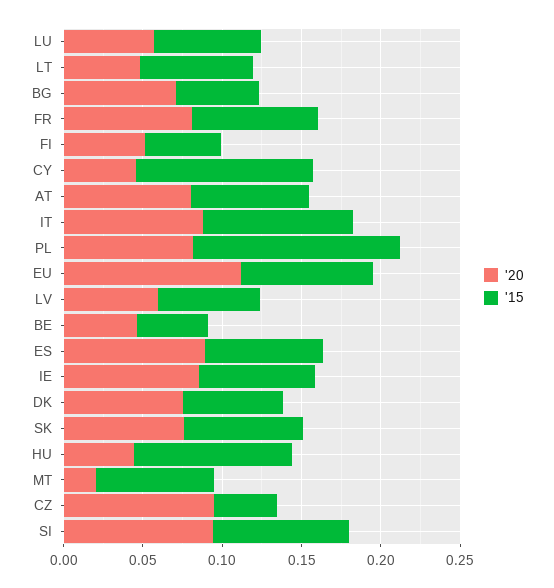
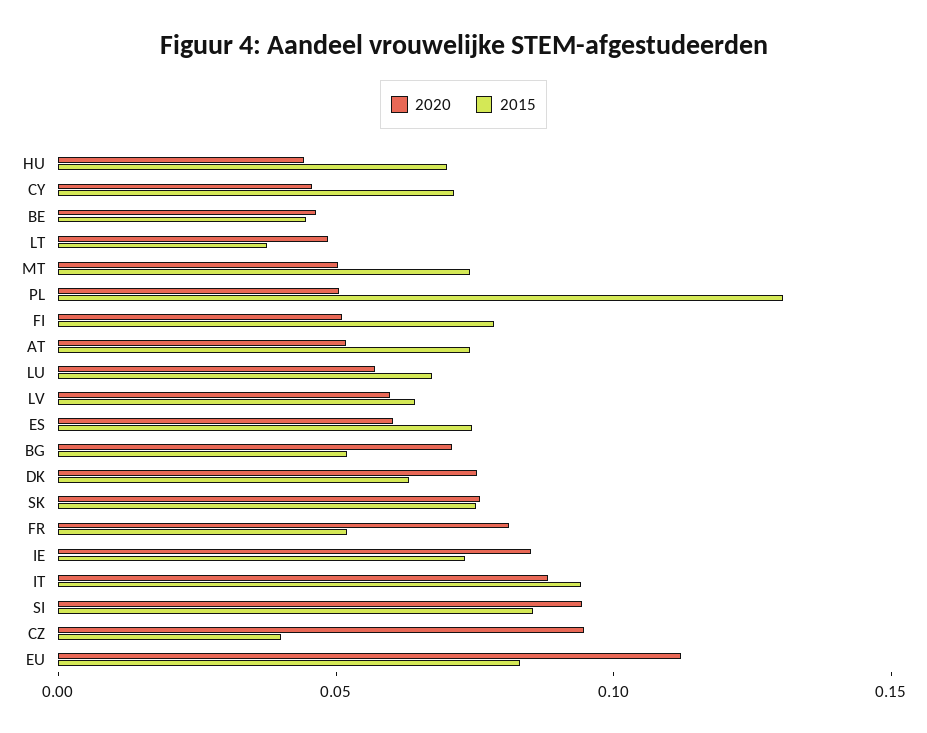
'15, LT: 0.07 -> 0.04
'15, FR: 0.08 -> 0.05
'15, FI: 0.05 -> 0.08
'15, CY: 0.11 -> 0.07
'20, AT: 0.08 -> 0.05
'20, PL: 0.08 -> 0.05
'20, ES: 0.09 -> 0.06
'15, HU: 0.1 -> 0.07
'20, MT: 0.02 -> 0.05

